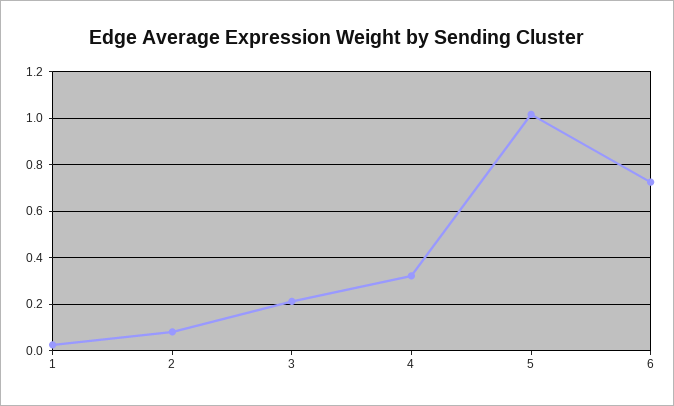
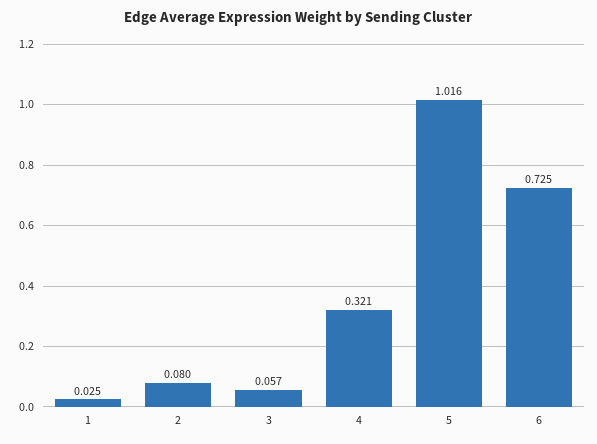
3: 0.2 -> 0.057

